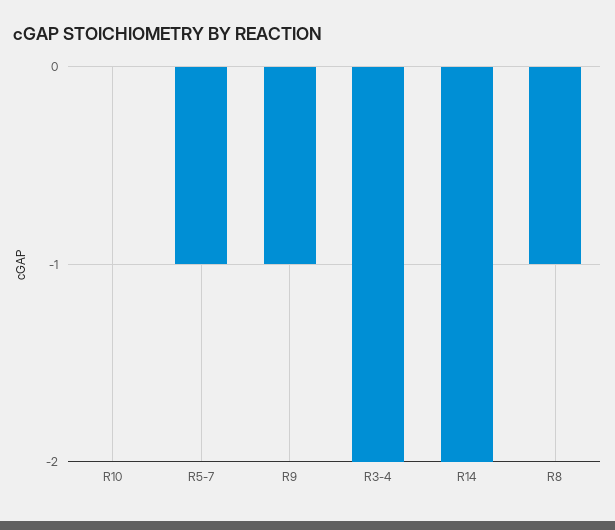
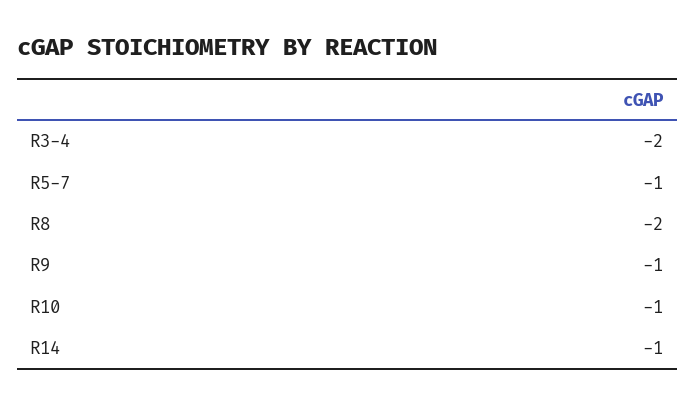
R10: 0 -> -1
R14: -2 -> -1
R8: -1 -> -2

